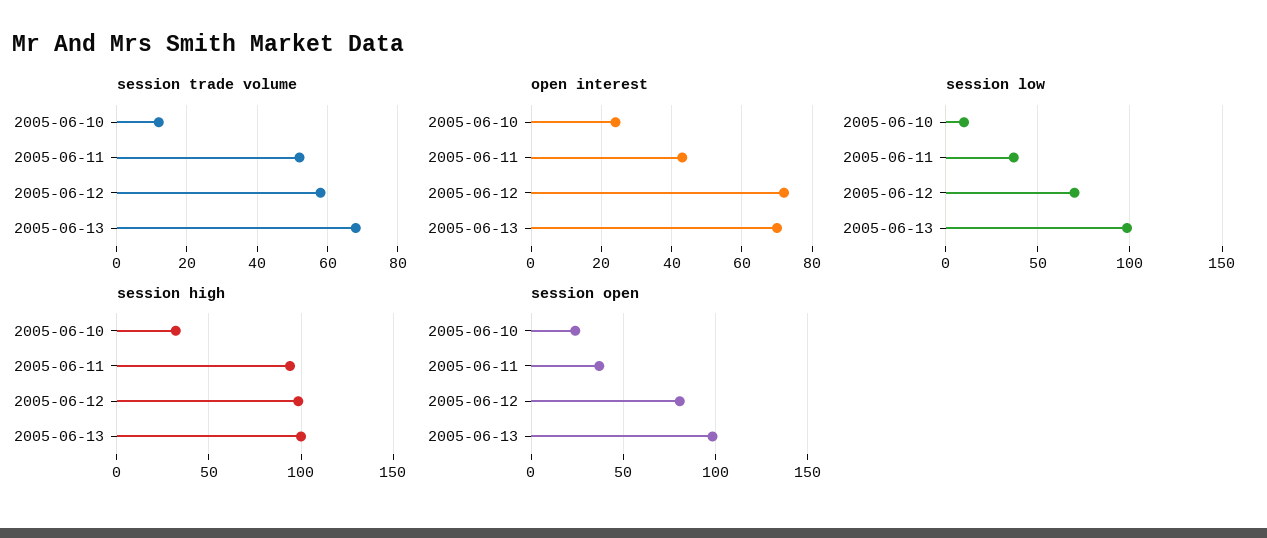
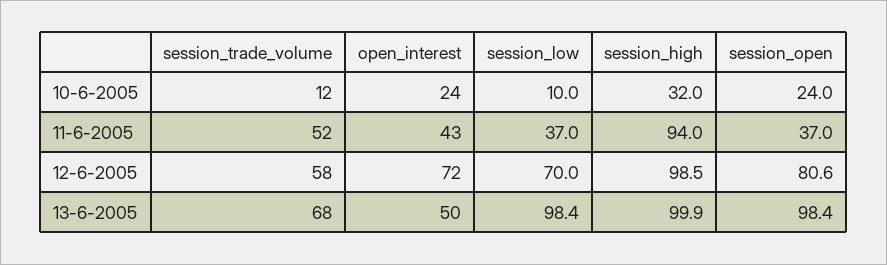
open interest, 2005-06-13: 70 -> 50

